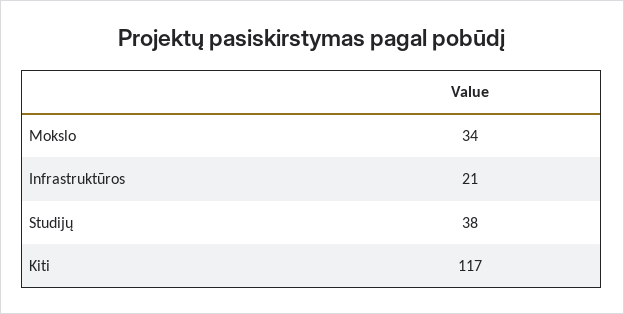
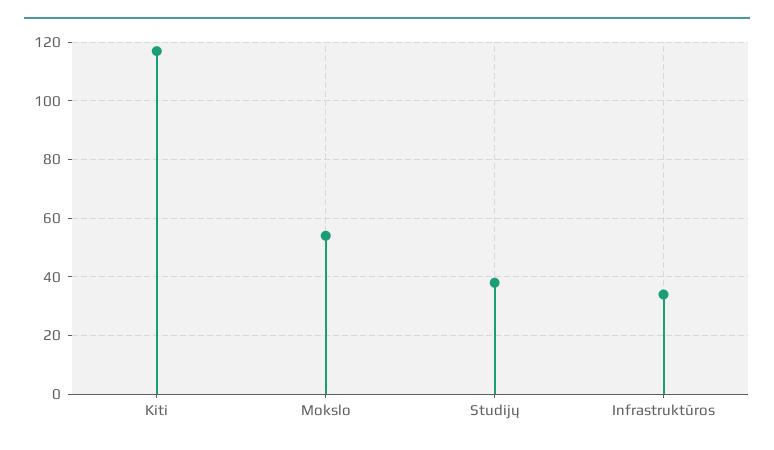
Mokslo: 34 -> 55
Infrastruktūros: 21 -> 35

